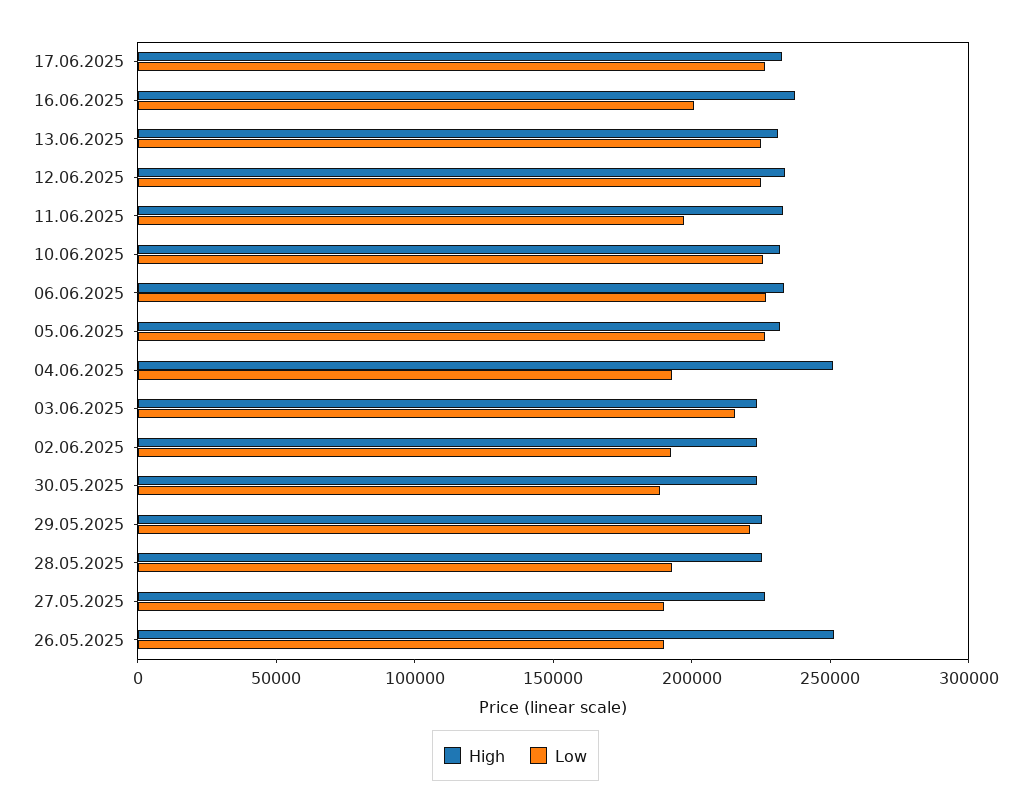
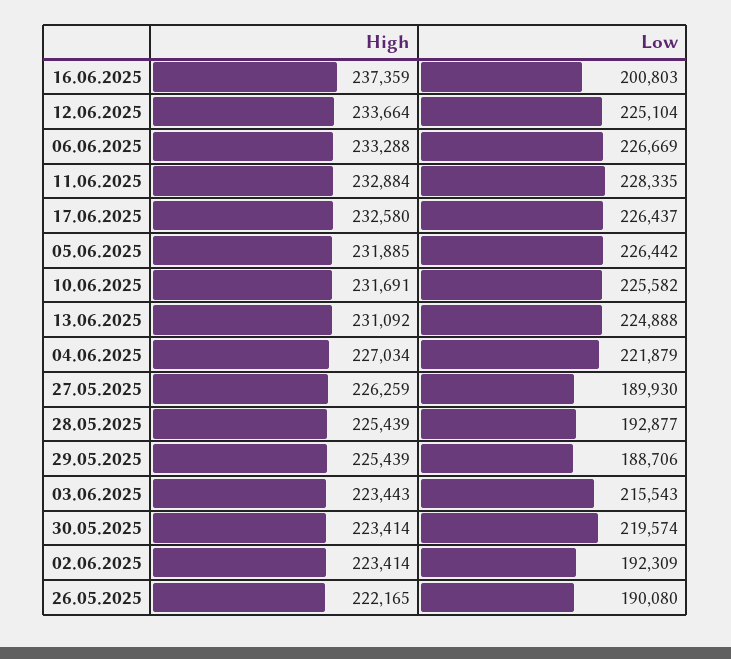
Low, 11.06.2025: 200000 -> 228335
High, 04.06.2025: 250000 -> 227034
Low, 04.06.2025: 190000 -> 221879
Low, 30.05.2025: 190000 -> 219574
Low, 29.05.2025: 220000 -> 188706
High, 26.05.2025: 250000 -> 222165

